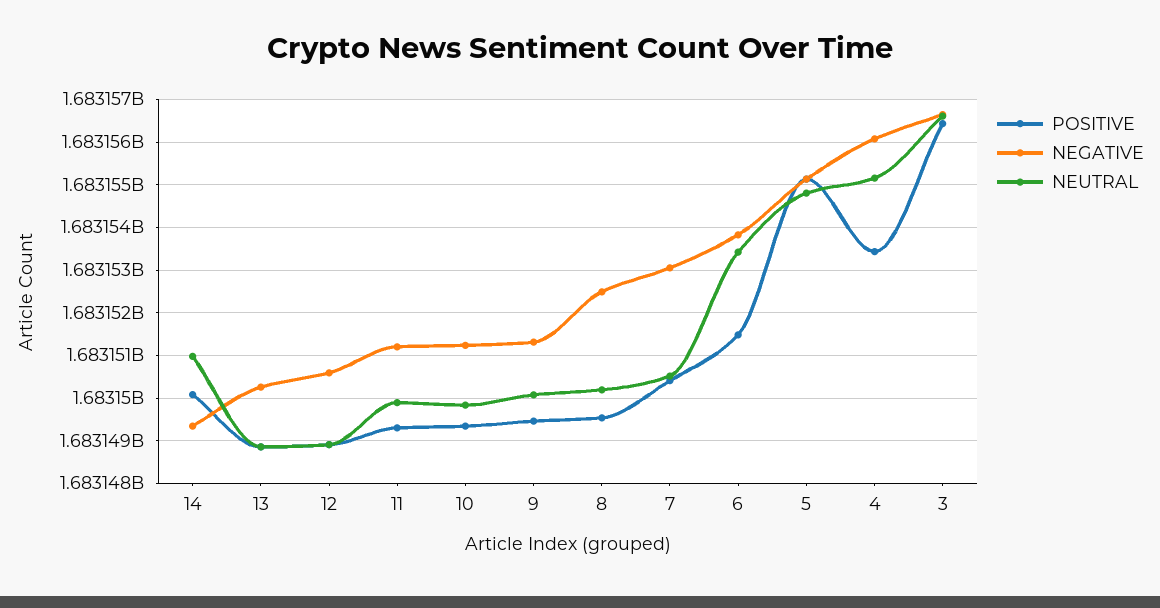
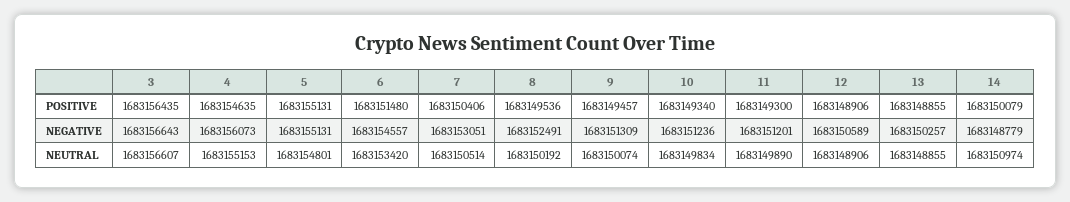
NEGATIVE, 14: 1683149400 -> 1683148779
NEGATIVE, 6: 1683153800 -> 1683154557
POSITIVE, 4: 1683153400 -> 1683154635

